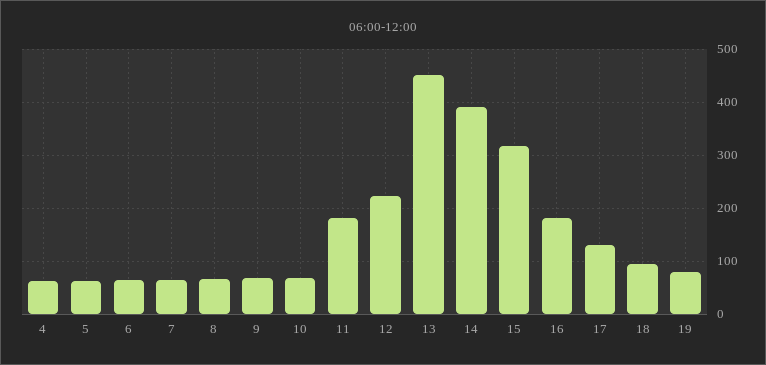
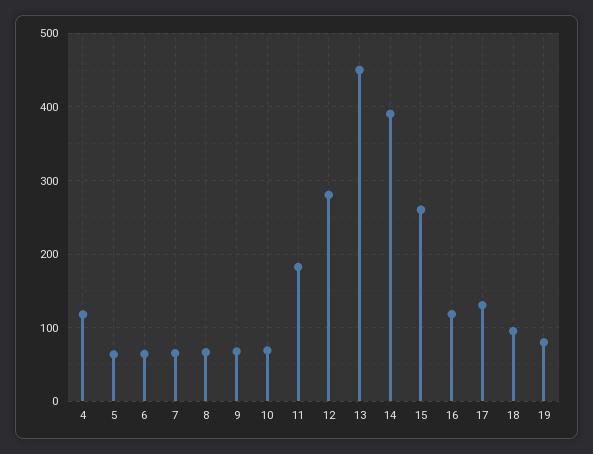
4: 60 -> 120
12: 220 -> 280
15: 320 -> 260
16: 180 -> 120

